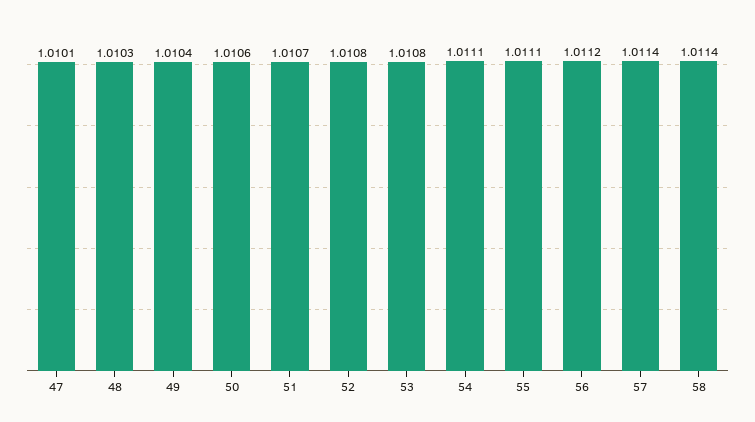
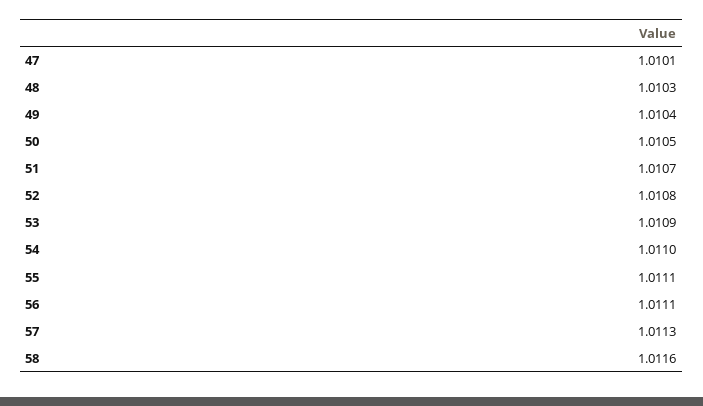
50: 1.0106 -> 1.0105
53: 1.0108 -> 1.0109
54: 1.0111 -> 1.011
56: 1.0112 -> 1.0111
57: 1.0114 -> 1.0113
58: 1.0114 -> 1.0116

